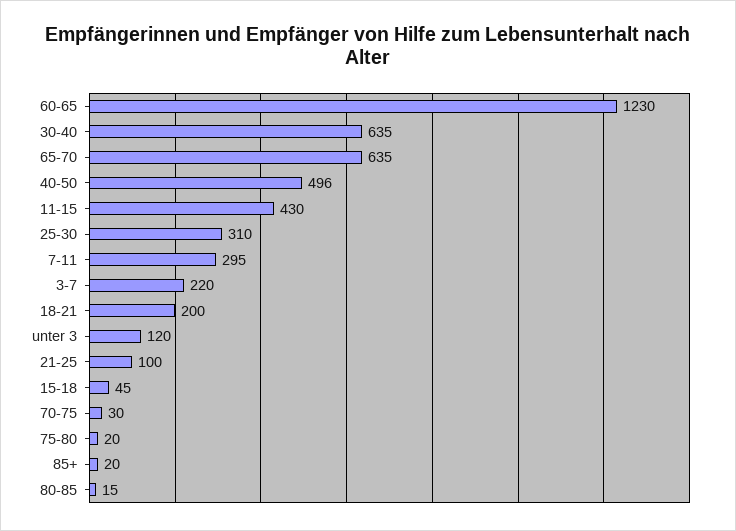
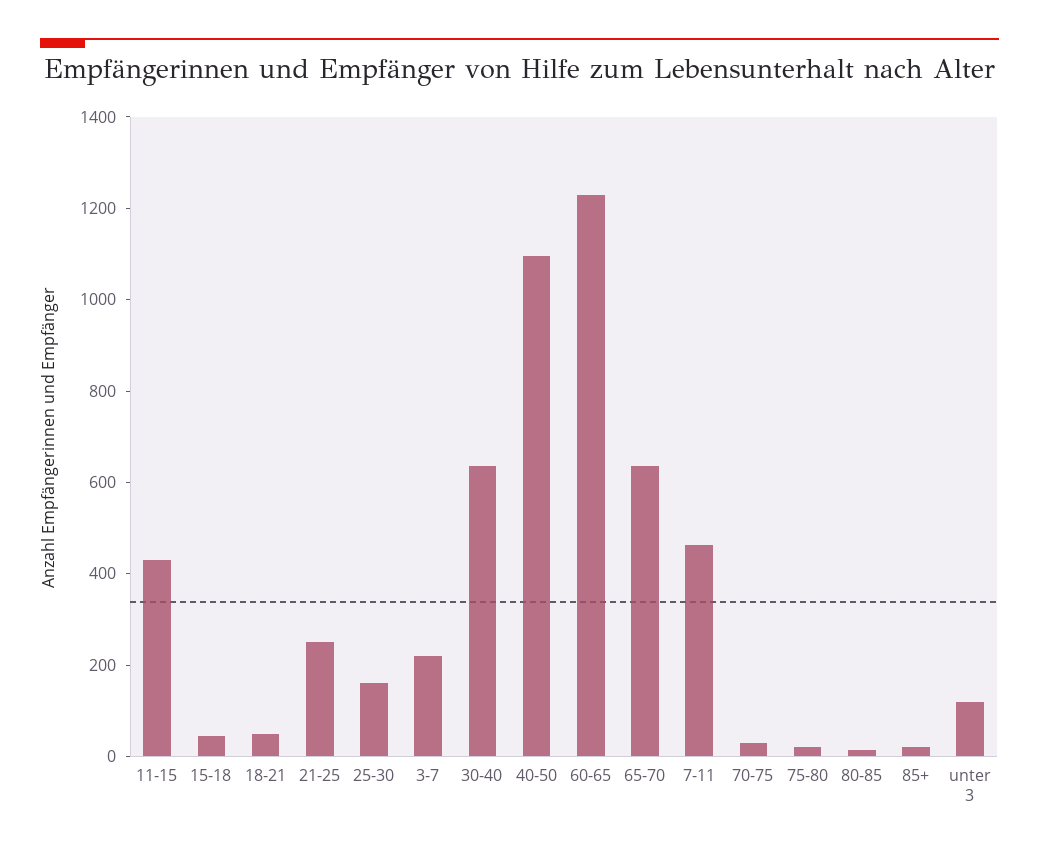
40-50: 496 -> 1100
25-30: 310 -> 150
7-11: 295 -> 450
18-21: 200 -> 50
21-25: 100 -> 250

